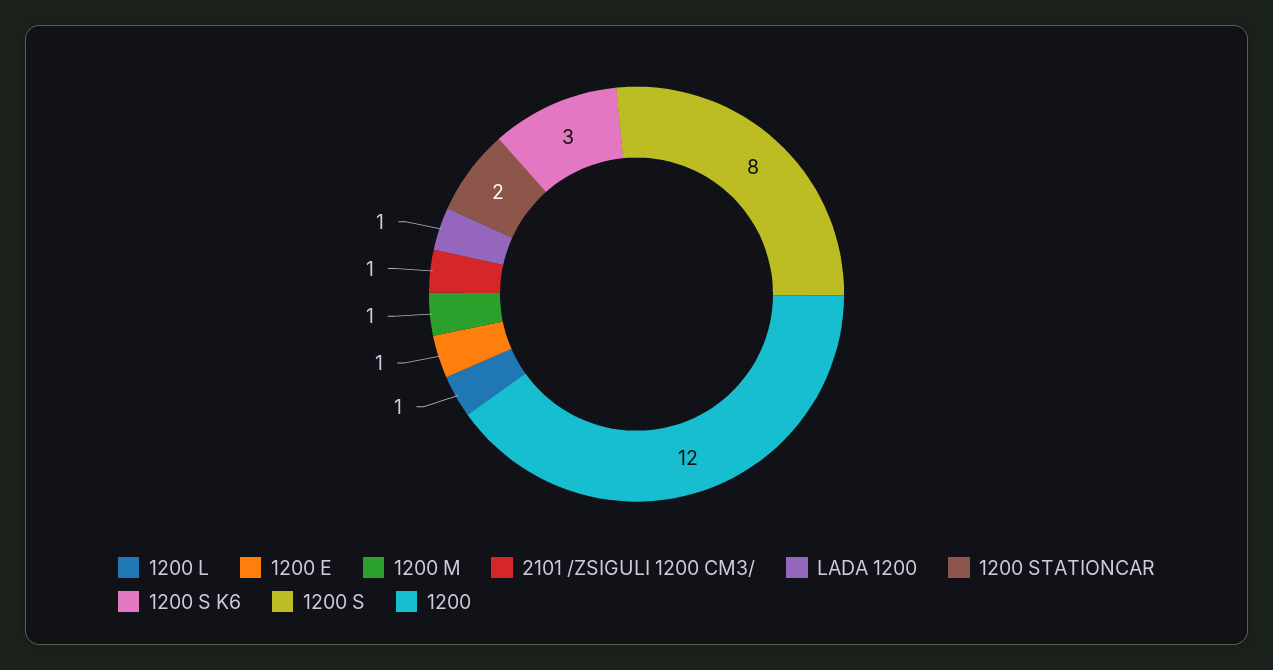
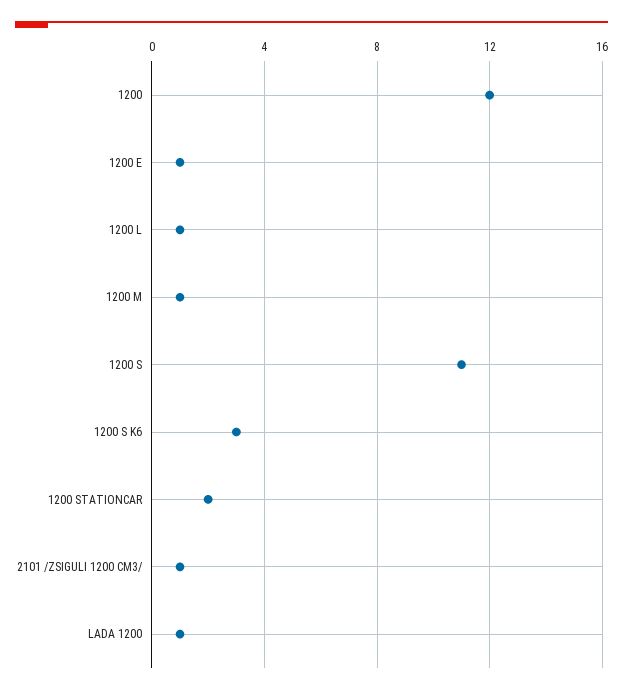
1200 S: 8 -> 11

